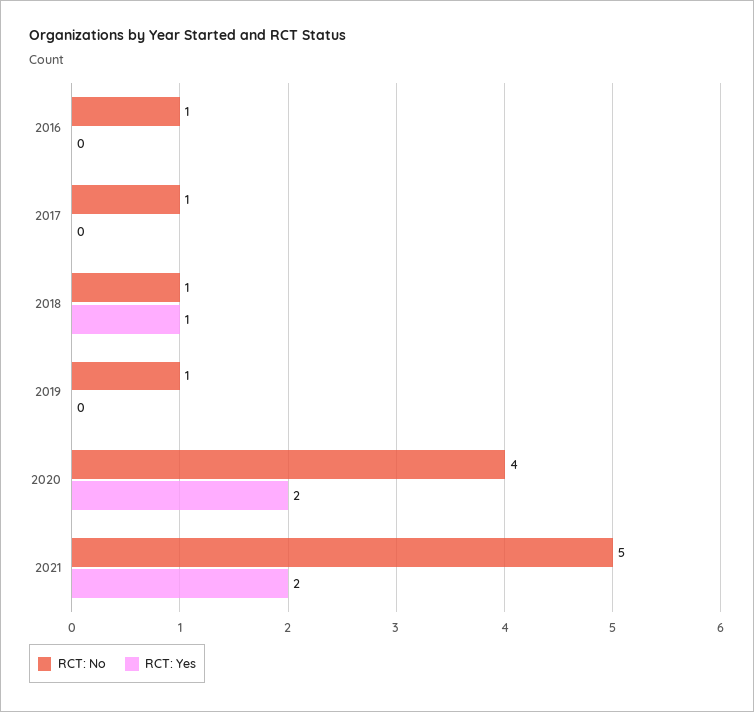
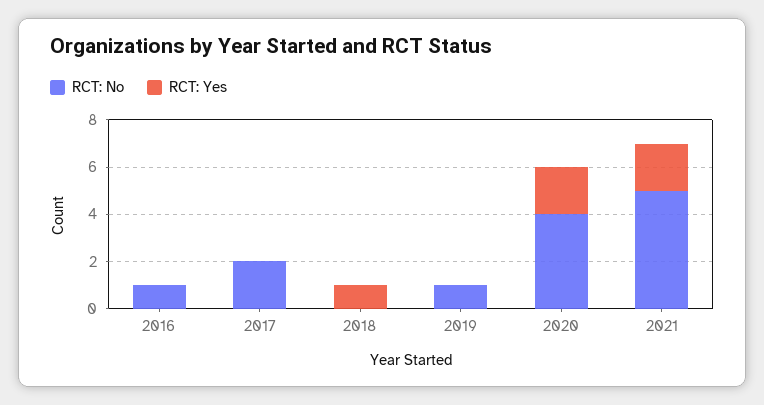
RCT: No, 2017: 1 -> 2
RCT: No, 2018: 1 -> 0

